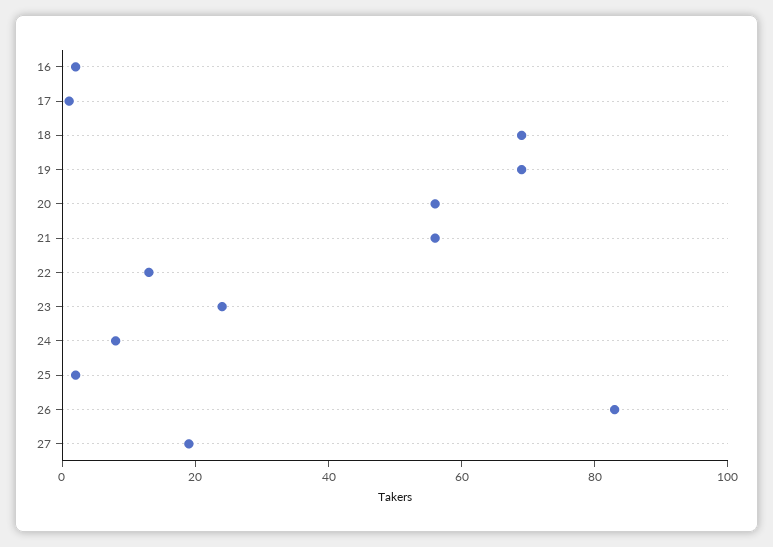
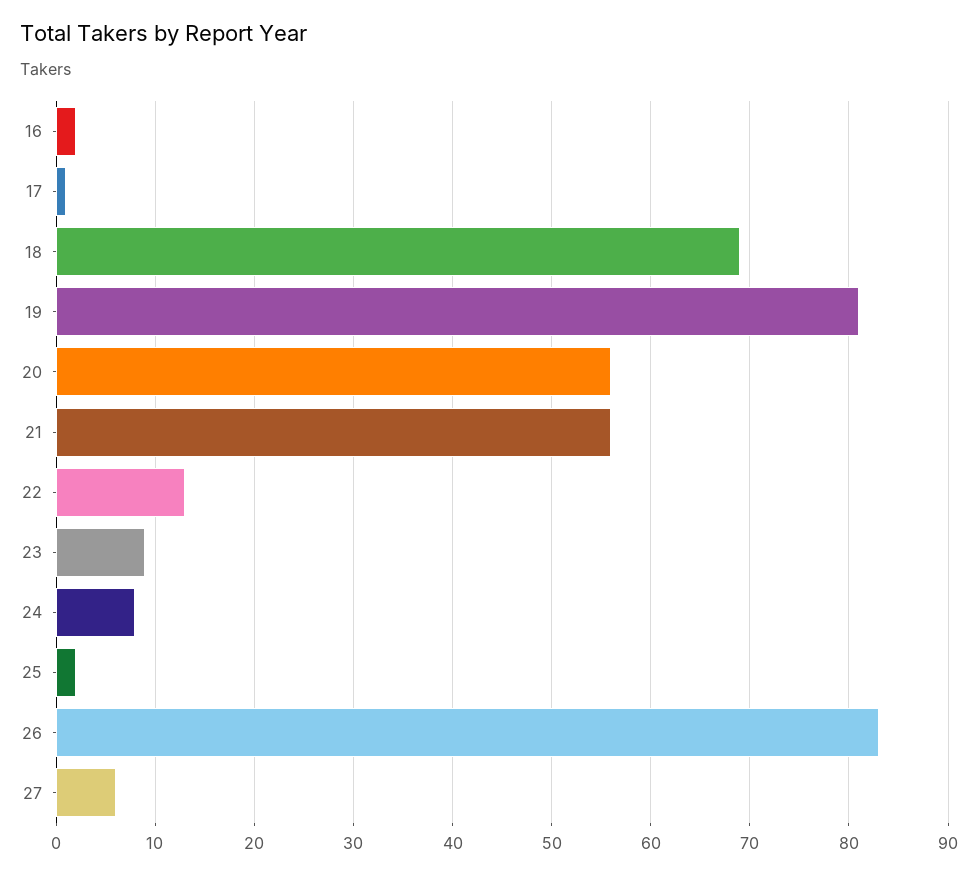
19: 70 -> 81
23: 25 -> 9
27: 20 -> 6

